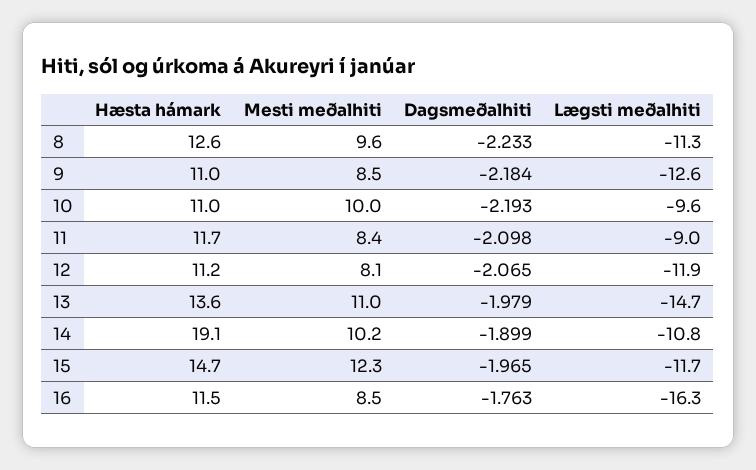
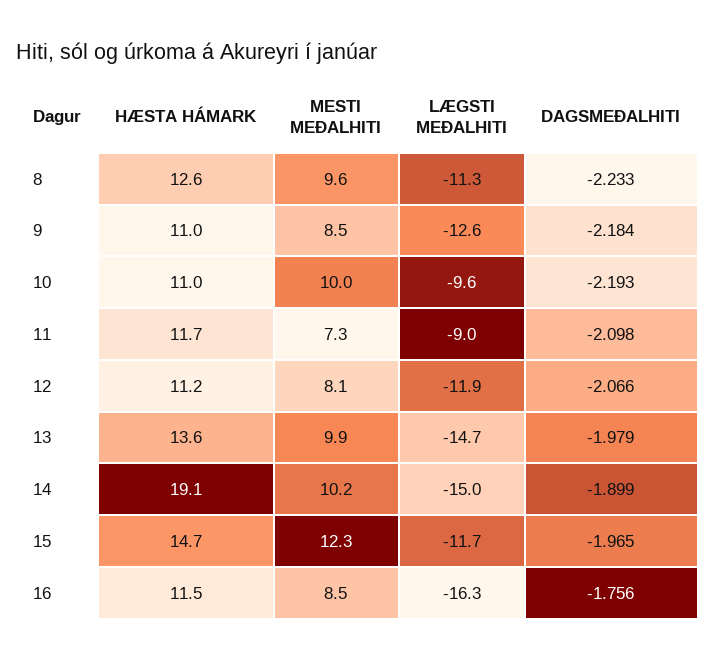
Mesti meðalhiti, 11: 8.4 -> 7.3
Dagsmeðalhiti, 12: -2.065 -> -2.066
Mesti meðalhiti, 13: 11 -> 9.9
Lægsti meðalhiti, 14: -10.8 -> -15
Dagsmeðalhiti, 16: -1.763 -> -1.756

